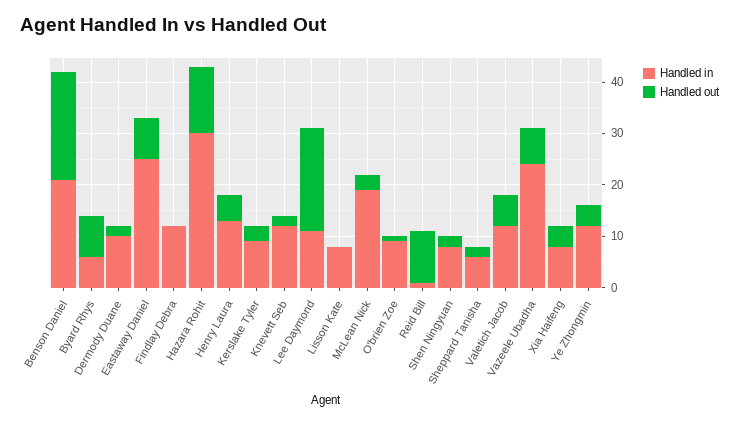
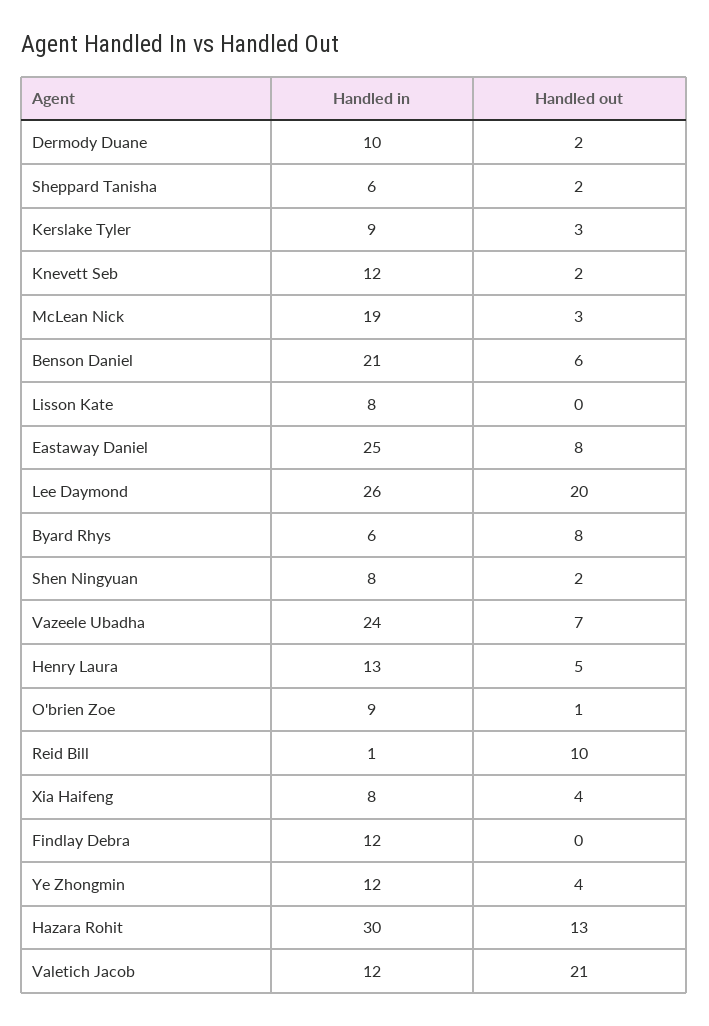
Handled out, Benson Daniel: 20 -> 6
Handled in, Lee Daymond: 10 -> 26
Handled out, Valetich Jacob: 5 -> 21

